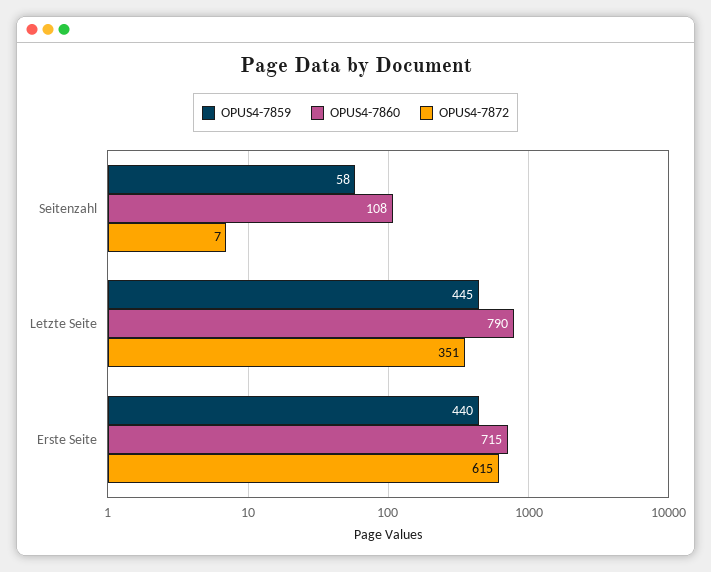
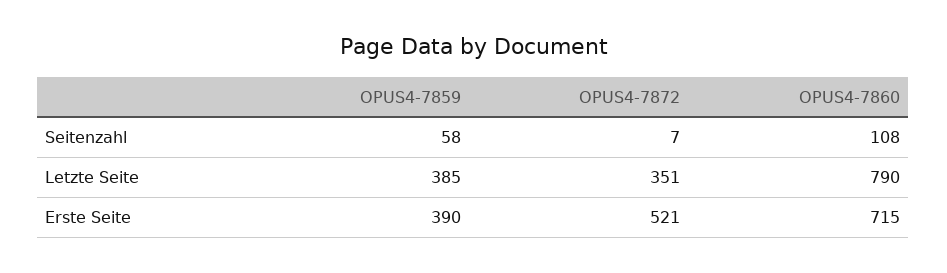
OPUS4-7859, Letzte Seite: 445 -> 385
OPUS4-7859, Erste Seite: 440 -> 390
OPUS4-7872, Erste Seite: 615 -> 521

